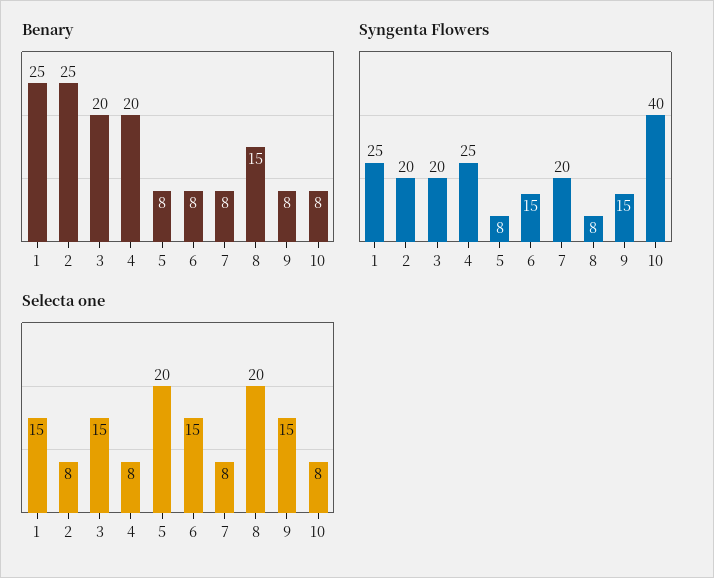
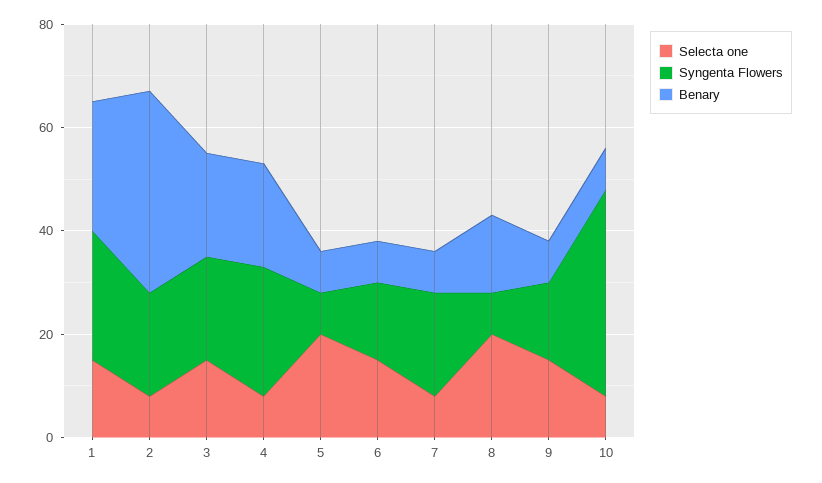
Benary, 2: 25 -> 40

